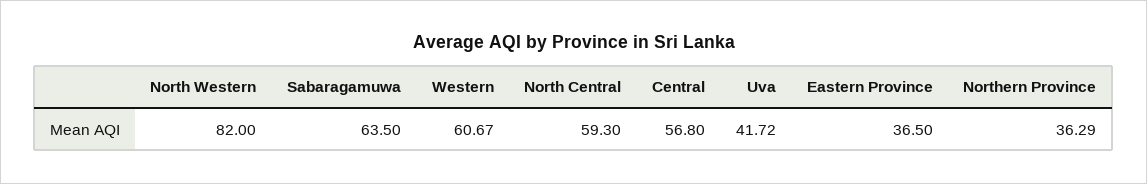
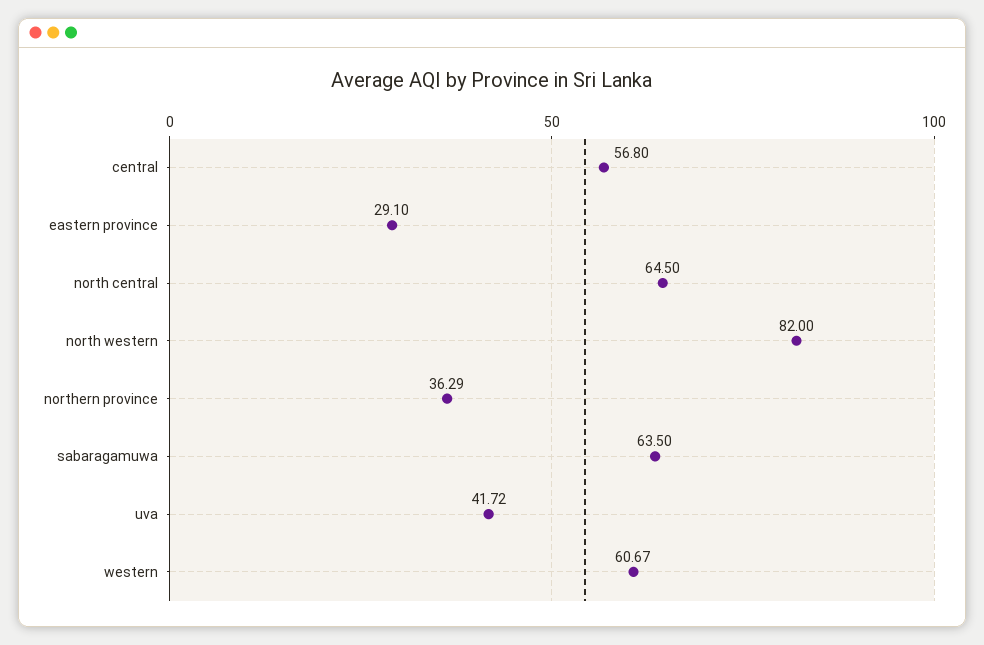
North Central: 59.3 -> 64.5
Eastern Province: 36.5 -> 29.1

